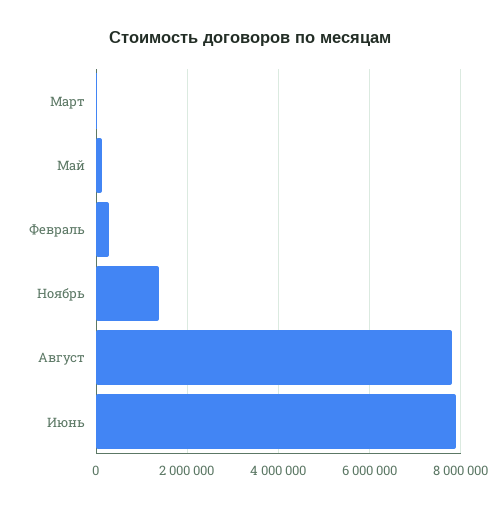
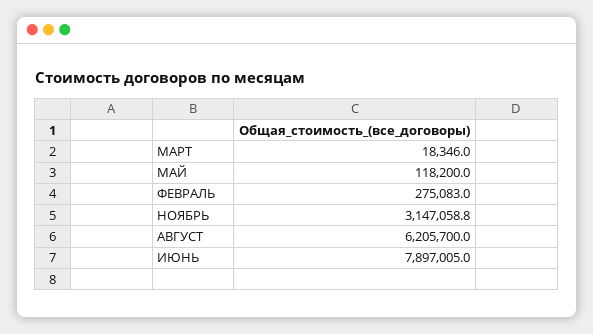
Ноябрь: 1400000 -> 3147058.8
Август: 7800000 -> 6205700

